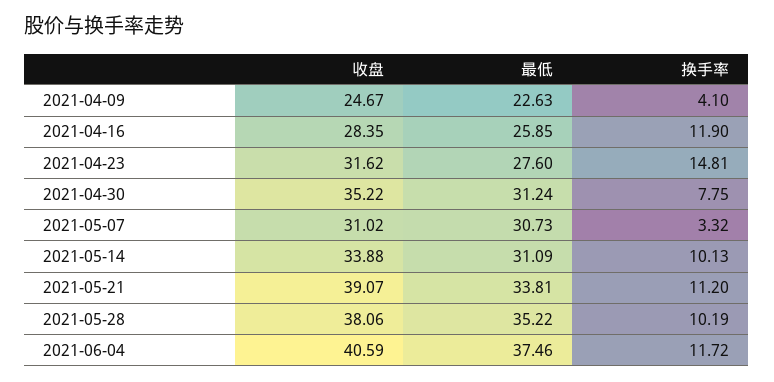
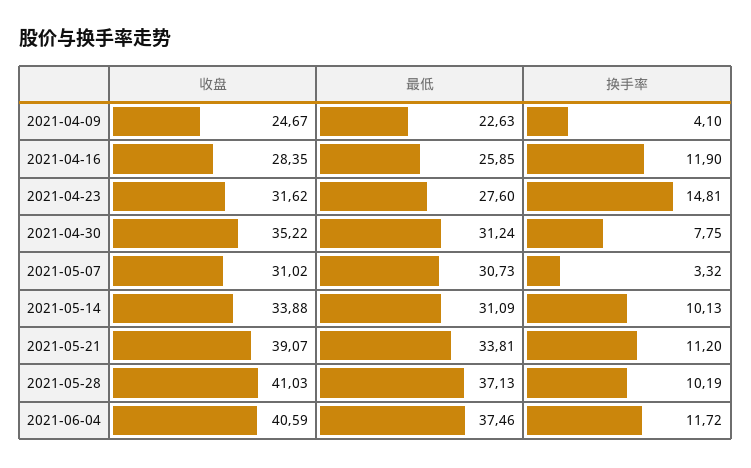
收盘, 2021-05-28: 38.06 -> 41.03
最低, 2021-05-28: 35.22 -> 37.13

